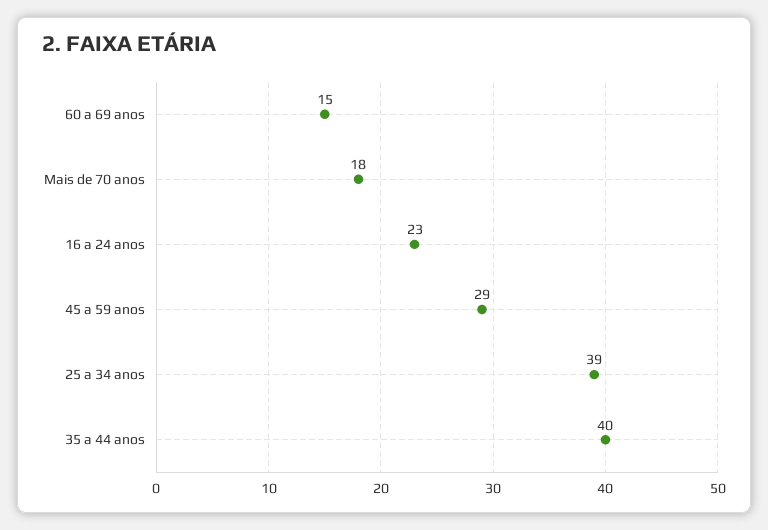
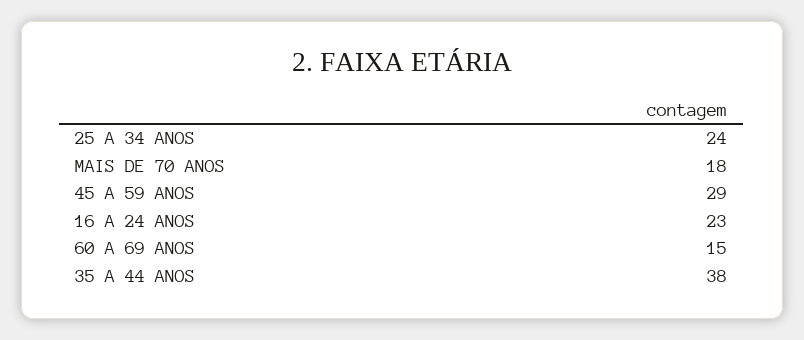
25 a 34 anos: 39 -> 24
35 a 44 anos: 40 -> 38

